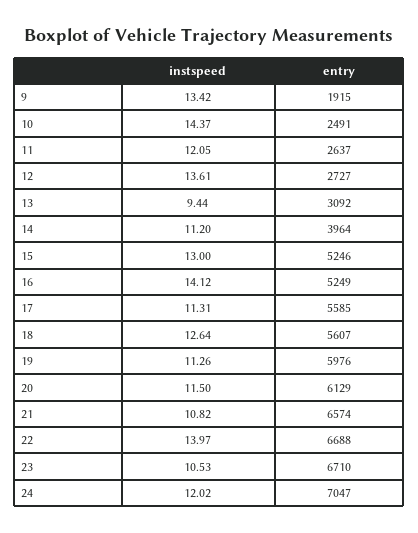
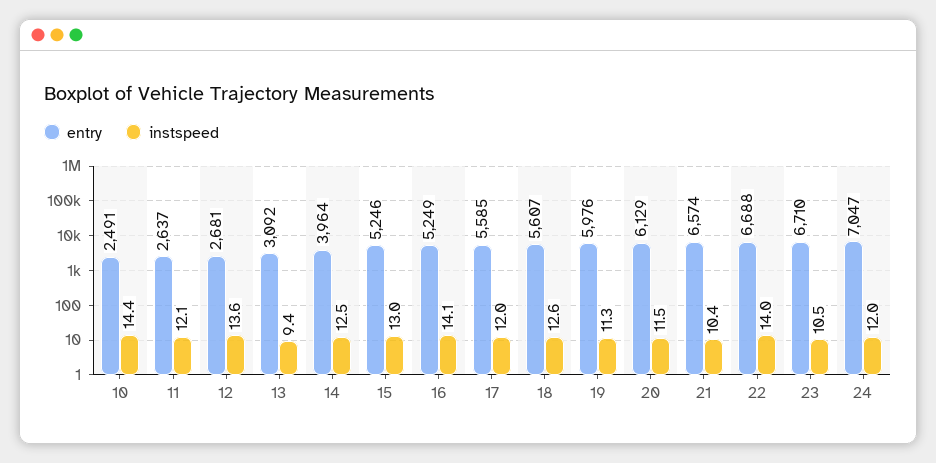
instspeed, 9: 13.42 -> none
entry, 9: 1915 -> none
entry, 12: 2727 -> 2681
instspeed, 14: 11.2 -> 12.5
instspeed, 17: 11.31 -> 12
instspeed, 21: 10.82 -> 10.4

